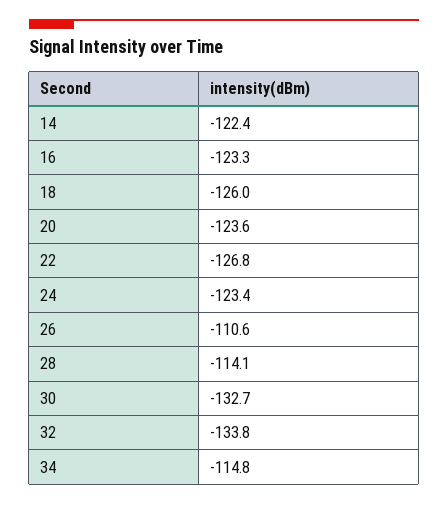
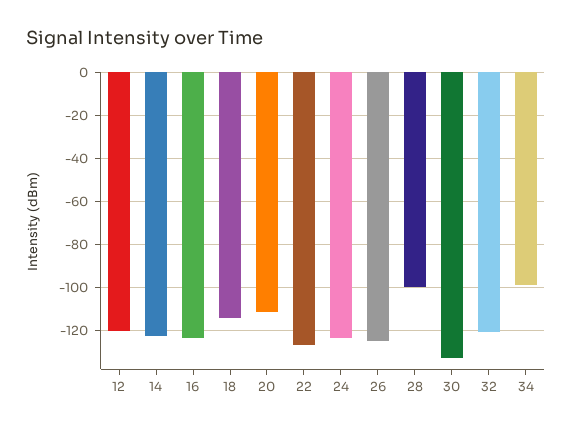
18: -126 -> -115
20: -123.6 -> -110
26: -110.6 -> -125
28: -114.1 -> -100
32: -133.8 -> -120
34: -114.8 -> -100
12: none -> -120

